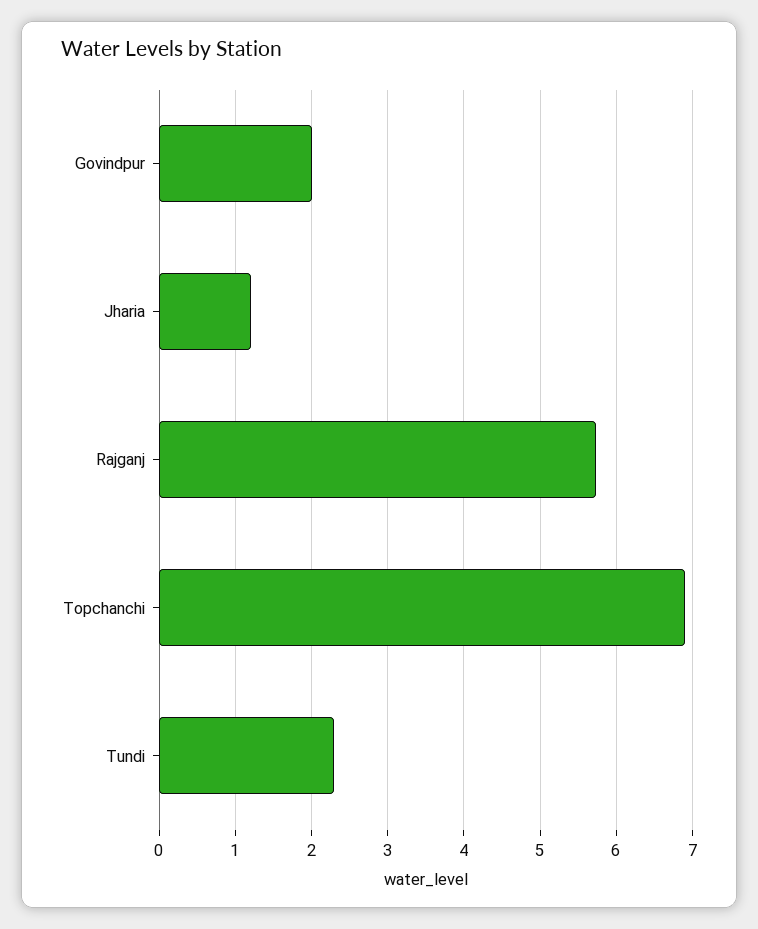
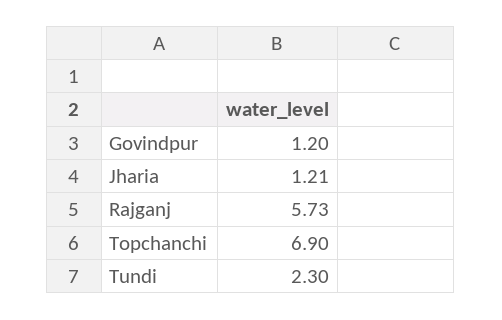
Govindpur: 2 -> 1.2

